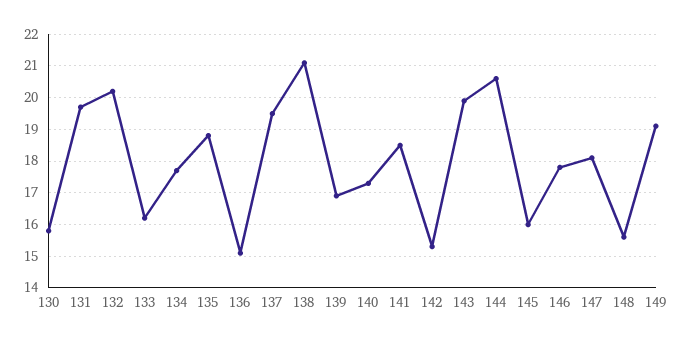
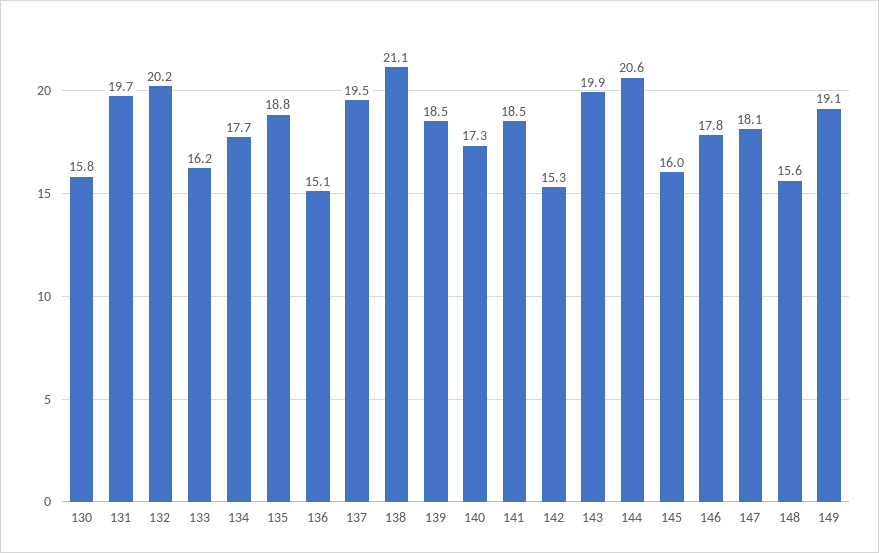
139: 17 -> 18.5

